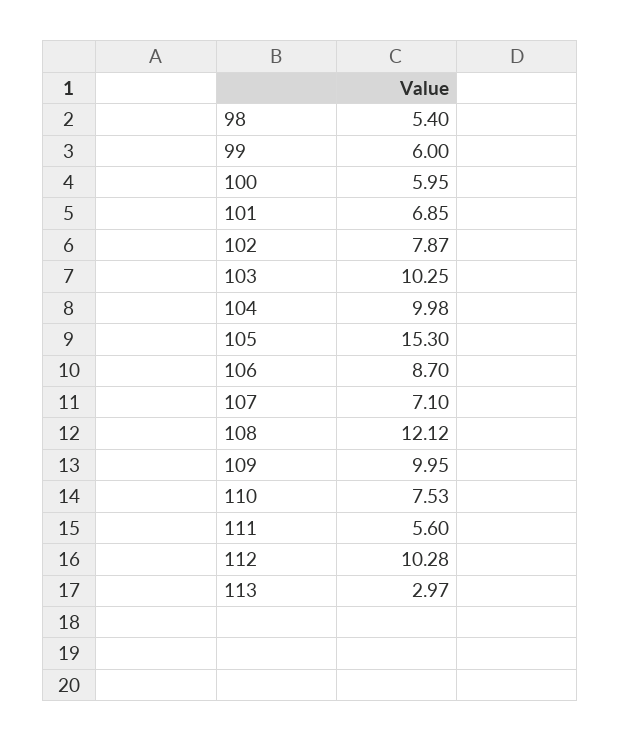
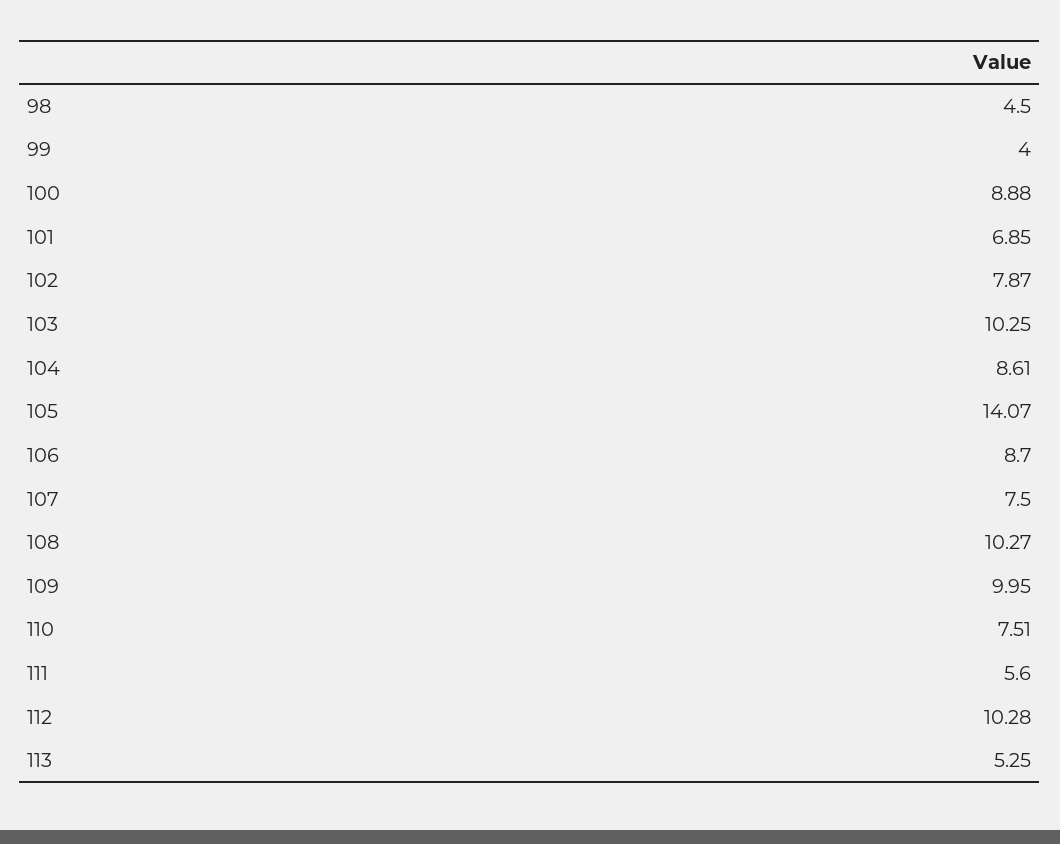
98: 5.4 -> 4.5
99: 6 -> 4
100: 5.95 -> 8.88
104: 9.98 -> 8.61
105: 15.3 -> 14.07
107: 7.1 -> 7.5
108: 12.12 -> 10.27
110: 7.53 -> 7.51
113: 2.97 -> 5.25

